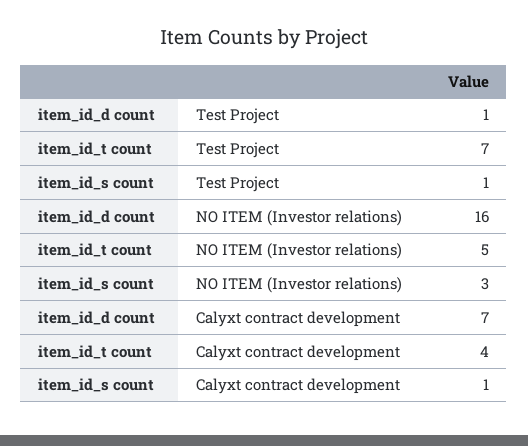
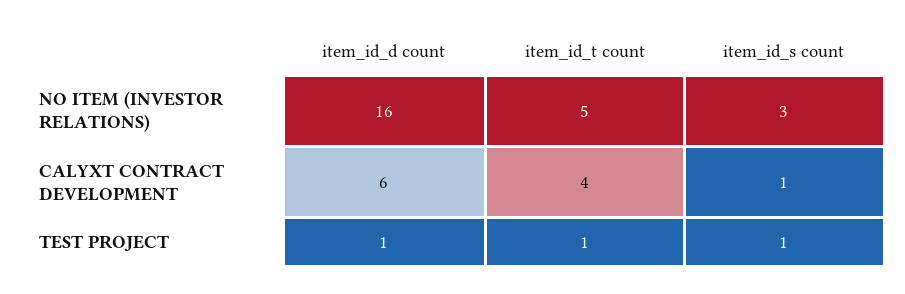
item_id_t count, Test Project: 7 -> 1
item_id_d count, Calyxt contract development: 7 -> 6

